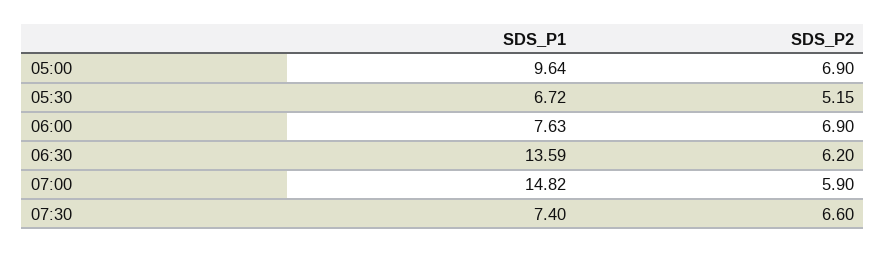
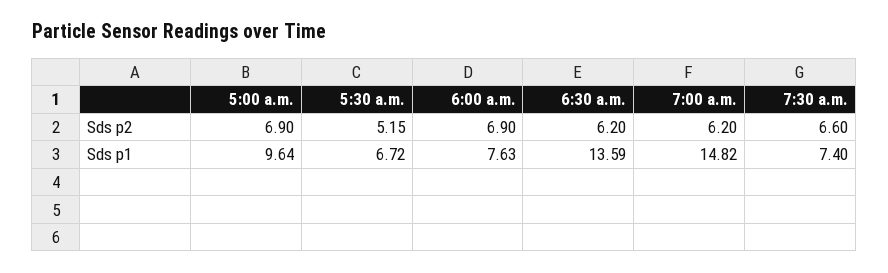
SDS_P2, 07:00: 5.9 -> 6.2

